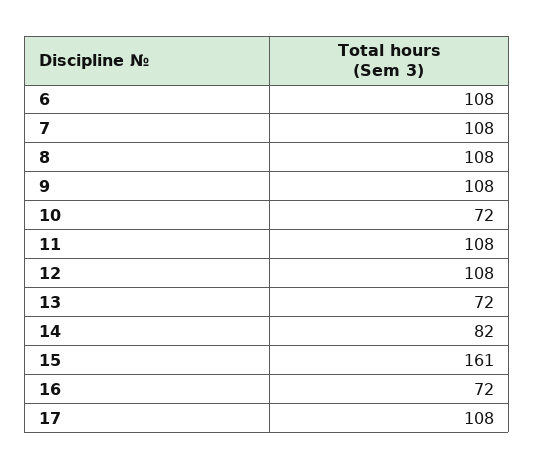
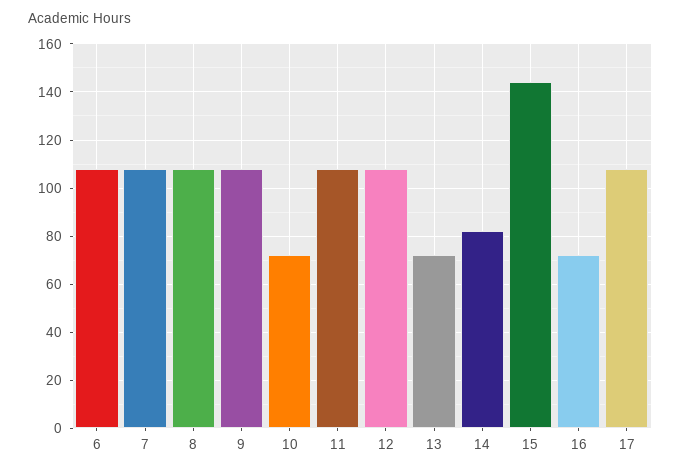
15: 161 -> 145

